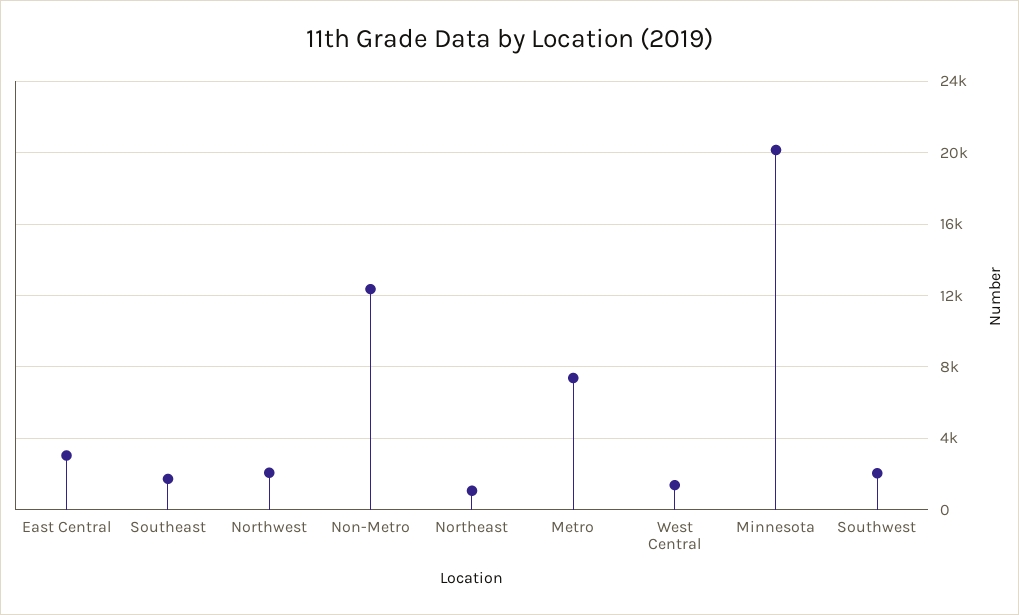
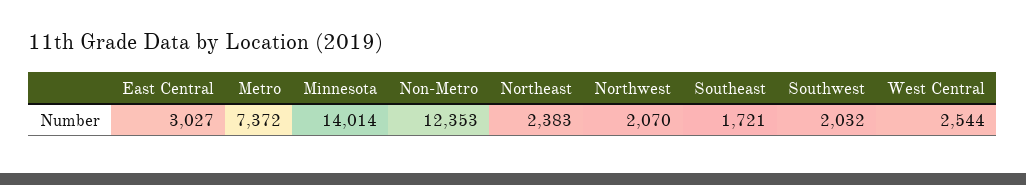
Northeast: 1000 -> 2383
West Central: 1500 -> 2544
Minnesota: 20000 -> 14014

